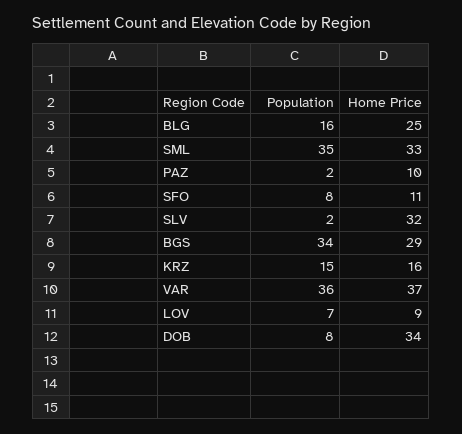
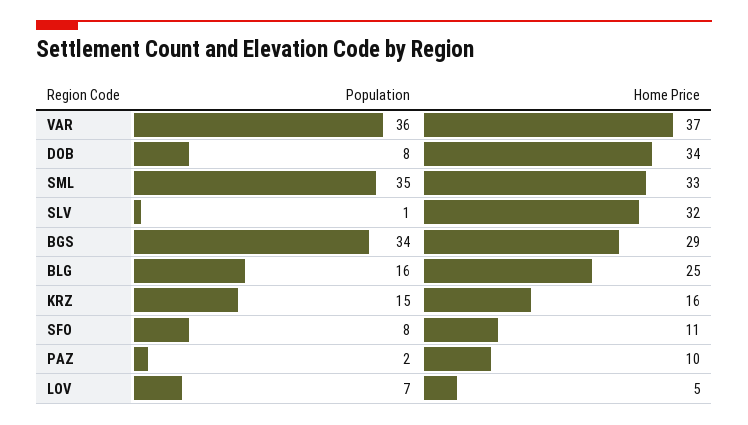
Population, SLV: 2 -> 1
Home Price, LOV: 9 -> 5

